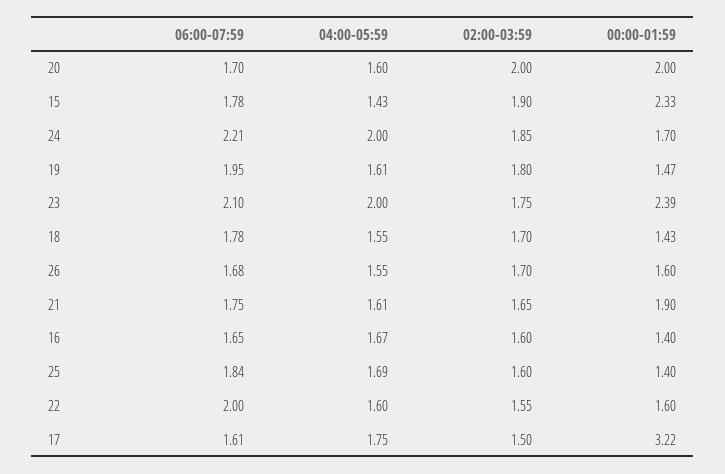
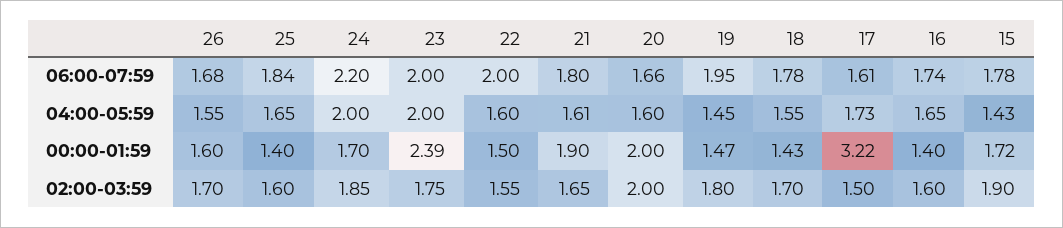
06:00-07:59, 20: 1.7 -> 1.66
00:00-01:59, 15: 2.33 -> 1.72
06:00-07:59, 24: 2.21 -> 2.2
04:00-05:59, 19: 1.61 -> 1.45
06:00-07:59, 23: 2.1 -> 2
06:00-07:59, 21: 1.75 -> 1.8
06:00-07:59, 16: 1.65 -> 1.74
04:00-05:59, 16: 1.67 -> 1.65
04:00-05:59, 25: 1.69 -> 1.65
00:00-01:59, 22: 1.6 -> 1.5
04:00-05:59, 17: 1.75 -> 1.73

